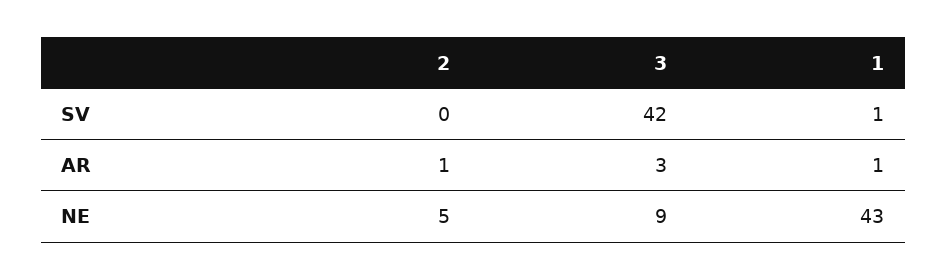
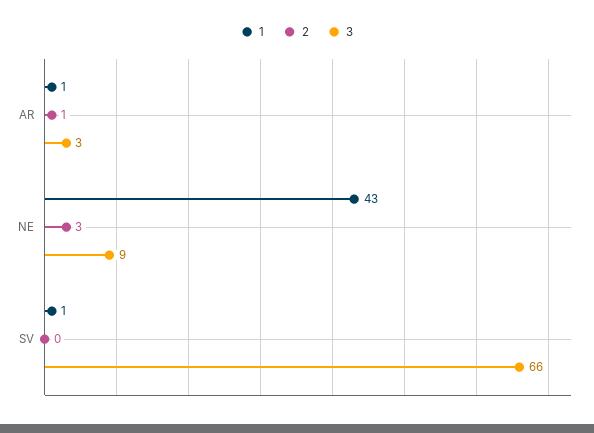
3, SV: 42 -> 66
2, NE: 5 -> 3

